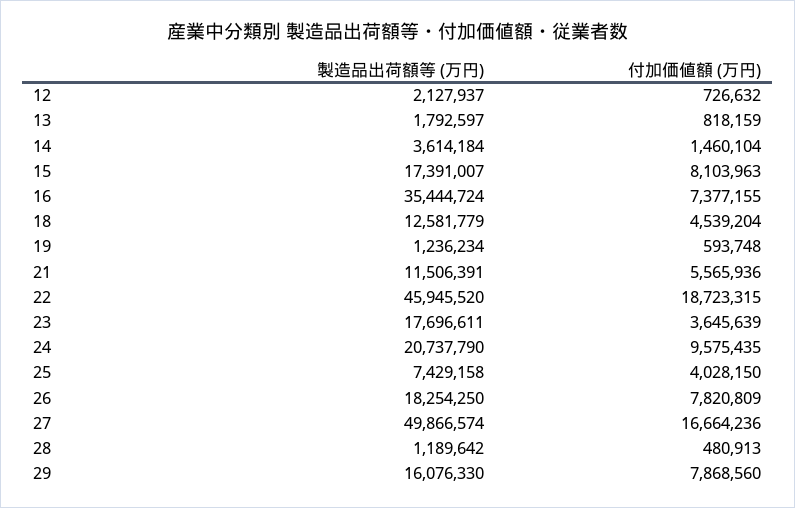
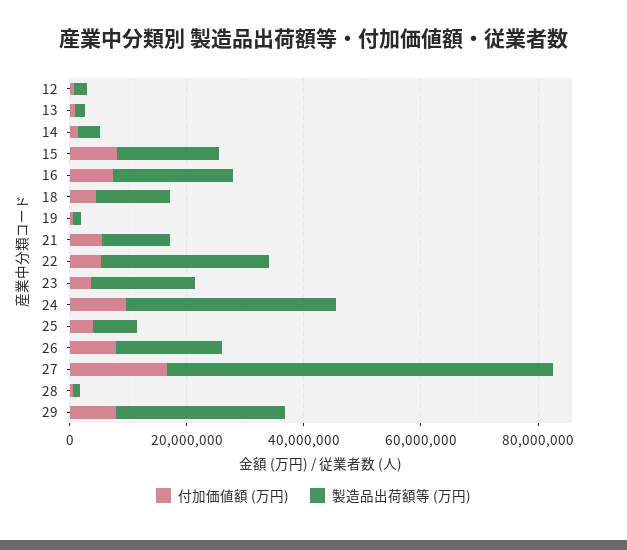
製造品出荷額等 (万円), 16: 35444724 -> 20000000
製造品出荷額等 (万円), 22: 45945520 -> 30000000
付加価値額 (万円), 22: 18723315 -> 5000000
製造品出荷額等 (万円), 24: 20737790 -> 35000000
製造品出荷額等 (万円), 27: 49866574 -> 65000000
製造品出荷額等 (万円), 29: 16076330 -> 30000000

